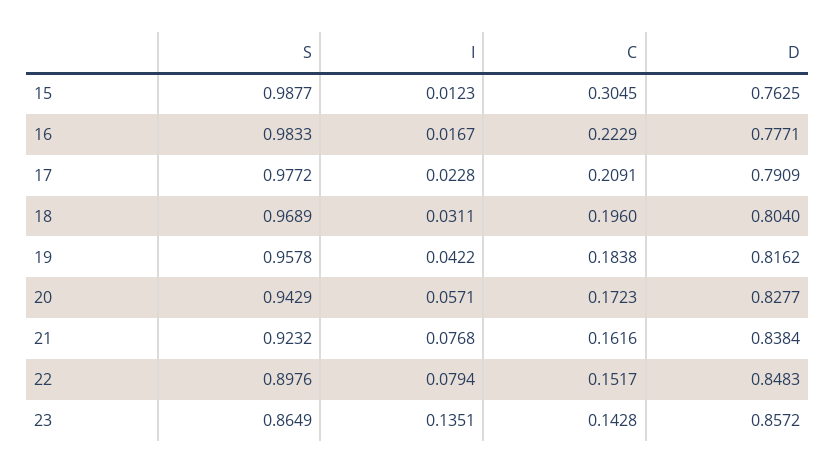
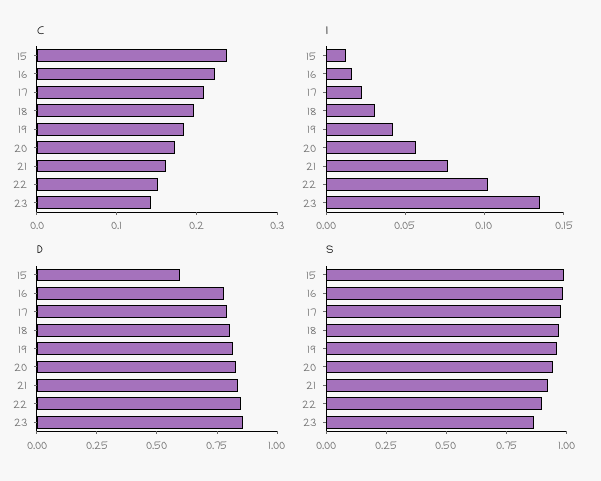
C, 15: 0.3045 -> 0.24
D, 15: 0.7625 -> 0.6
I, 22: 0.0794 -> 0.1

